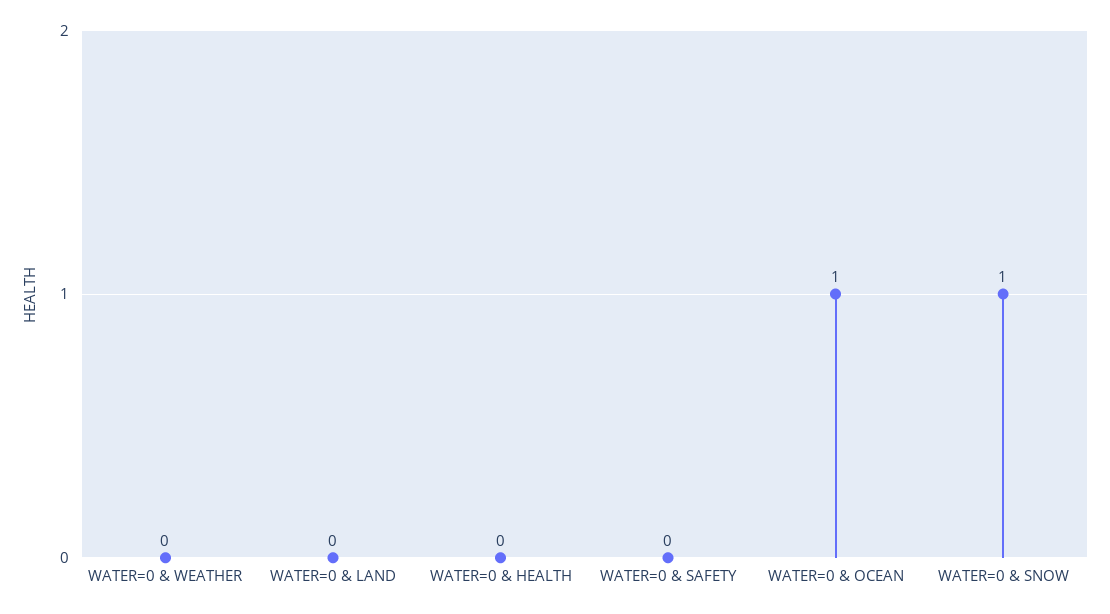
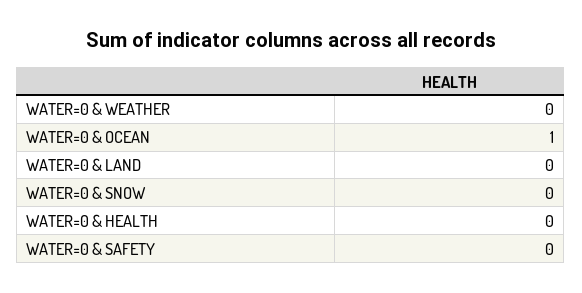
WATER=0 & SNOW: 1 -> 0

